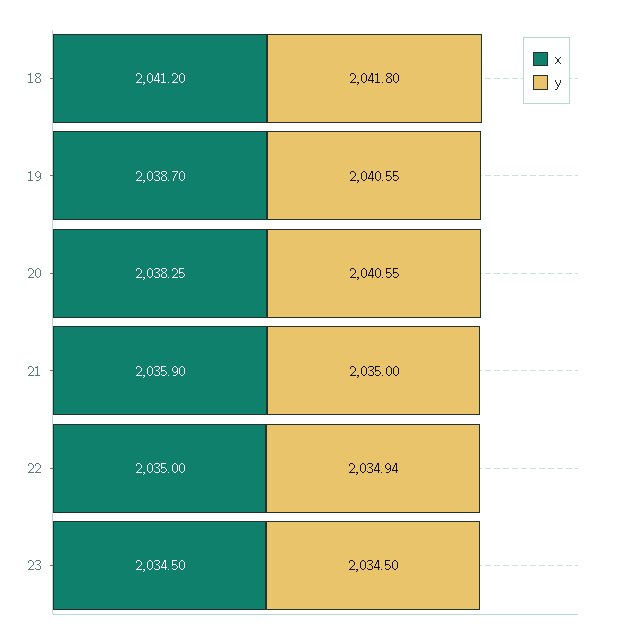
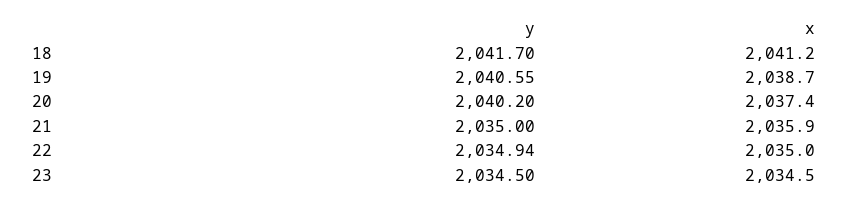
y, 18: 2041.8 -> 2041.7
x, 20: 2038.25 -> 2037.4
y, 20: 2040.55 -> 2040.2

